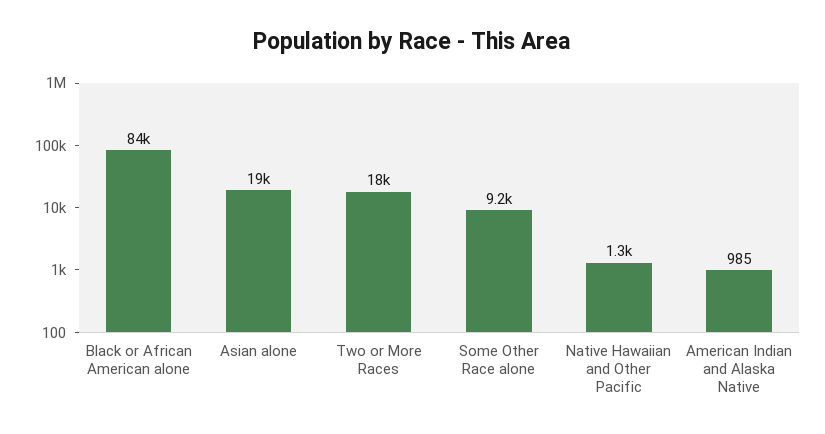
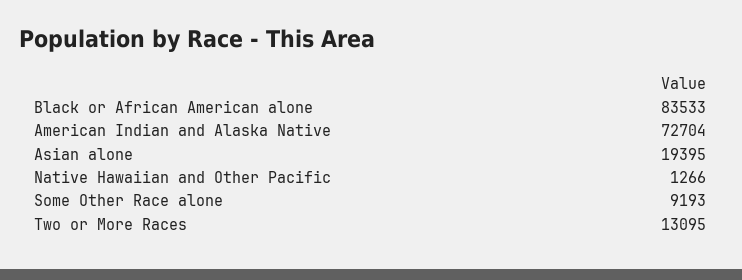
Two or More Races: 18000 -> 13095
American Indian and Alaska Native: 985 -> 72704

